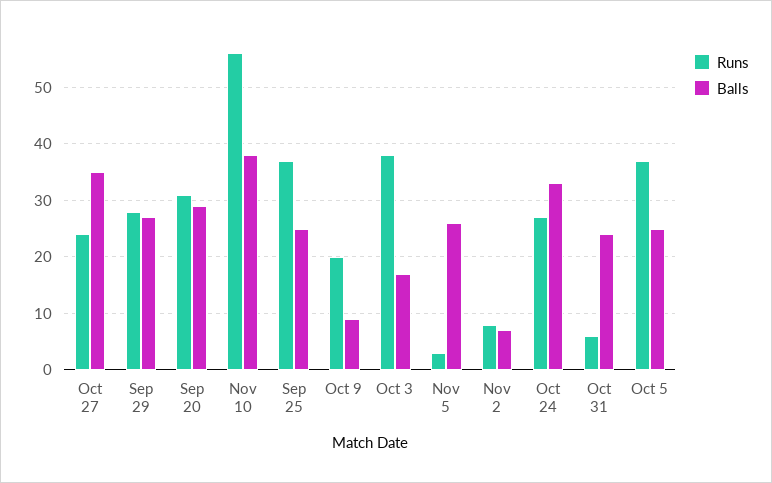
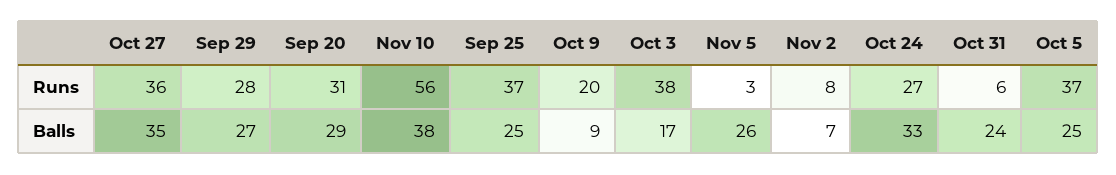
Runs, Oct 27: 25 -> 36

